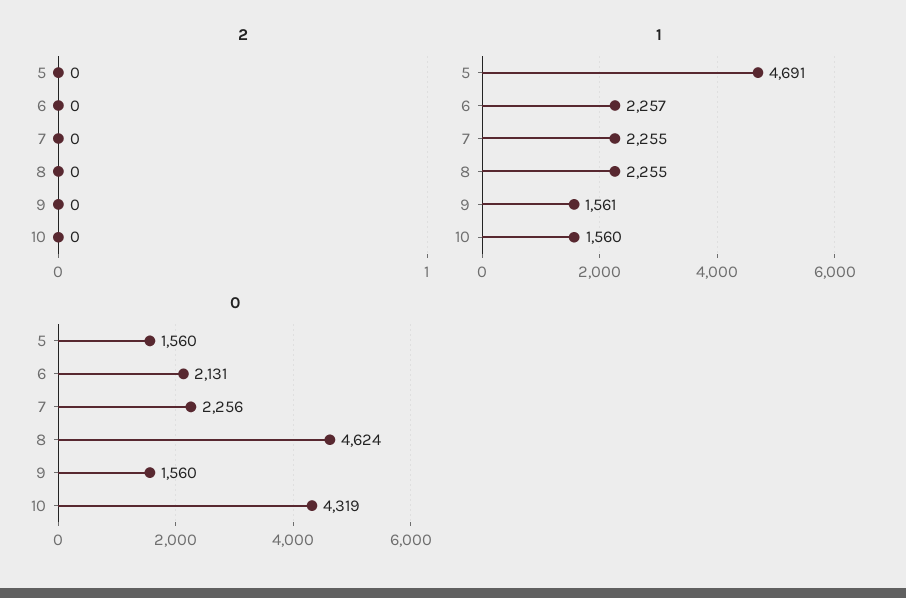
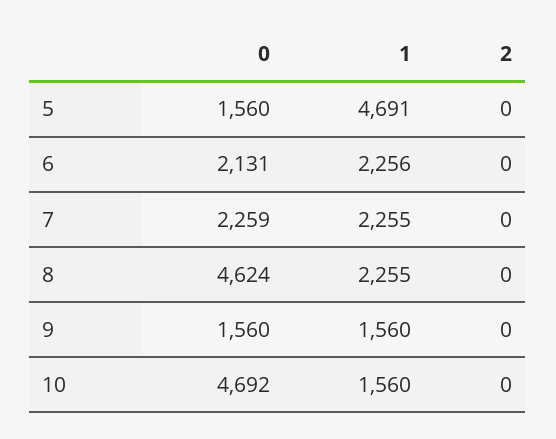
1, 6: 2257 -> 2256
1, 9: 1561 -> 1560
0, 7: 2256 -> 2259
0, 10: 4319 -> 4692

